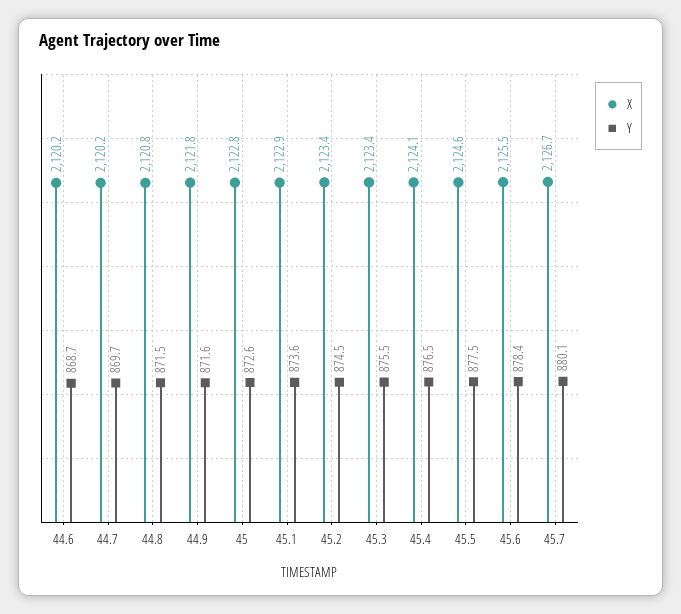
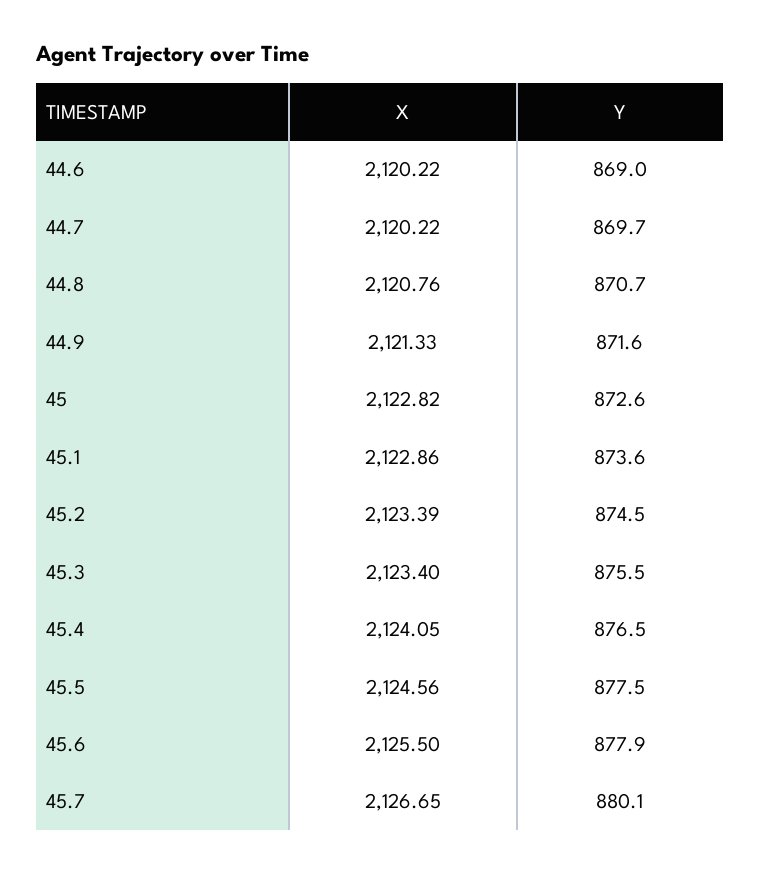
Y, 44.6: 868.7 -> 869
Y, 44.8: 871.5 -> 870.7
X, 44.9: 2121.8 -> 2121.33
Y, 45.6: 878.4 -> 877.9

